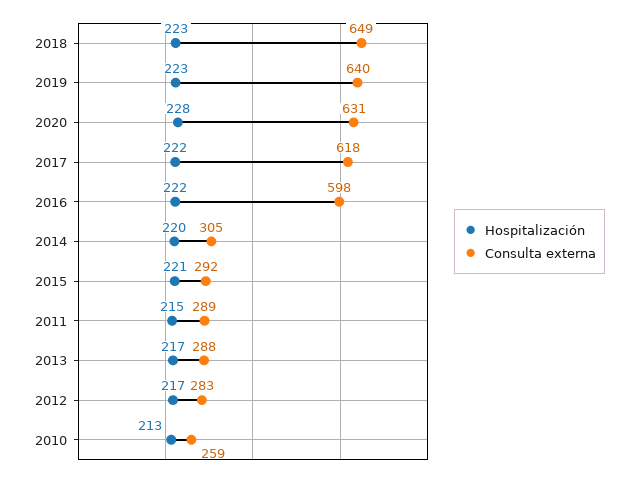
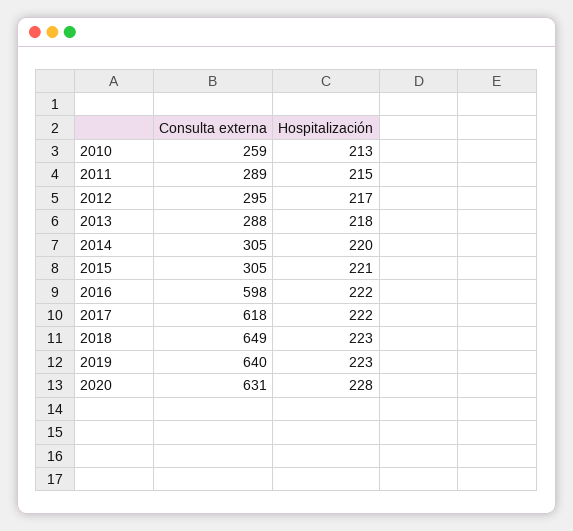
Consulta externa, 2015: 292 -> 305
Hospitalización, 2013: 217 -> 218
Consulta externa, 2012: 283 -> 295

